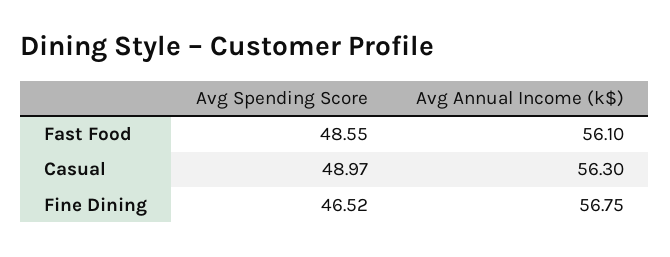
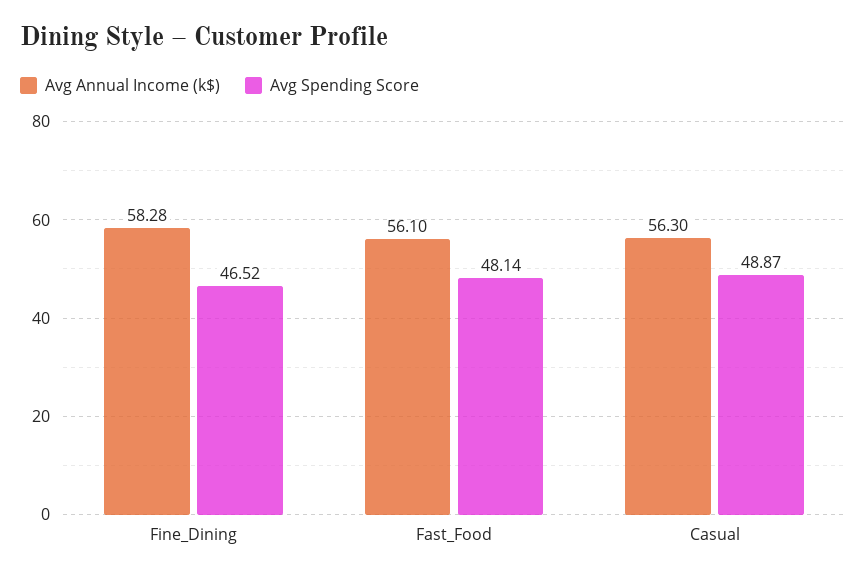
Avg Spending Score, Fast Food: 48.55 -> 48.14
Avg Spending Score, Casual: 48.97 -> 48.87
Avg Annual Income (k$), Fine Dining: 56.75 -> 58.28

